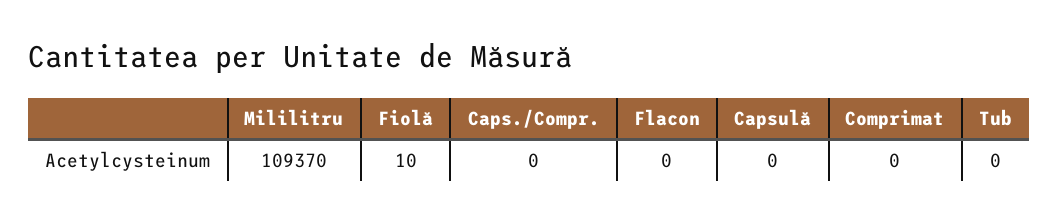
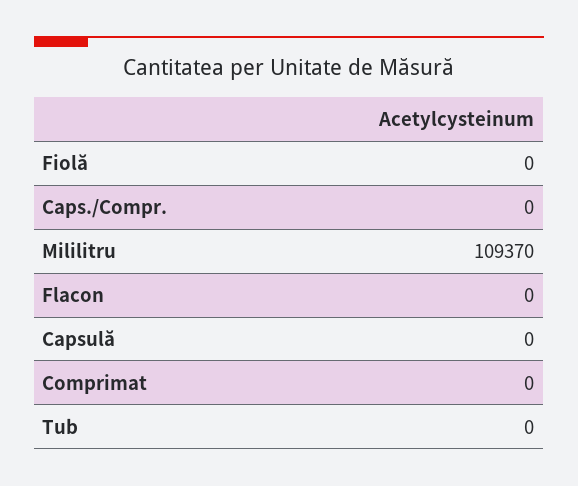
Fiolă: 10 -> 0

